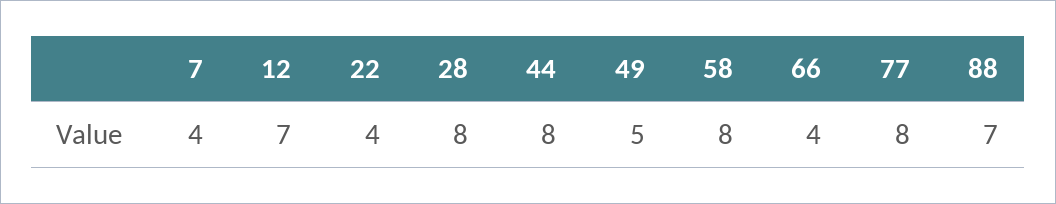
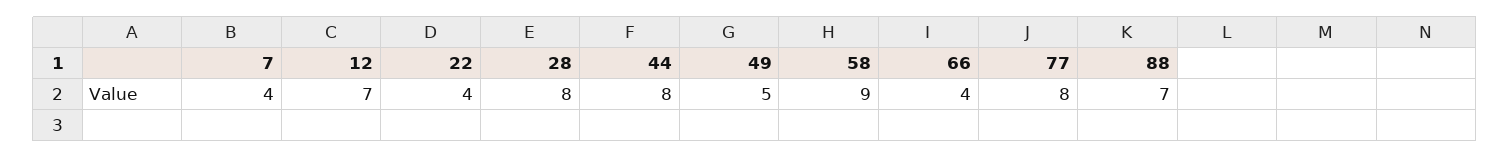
58: 8 -> 9

